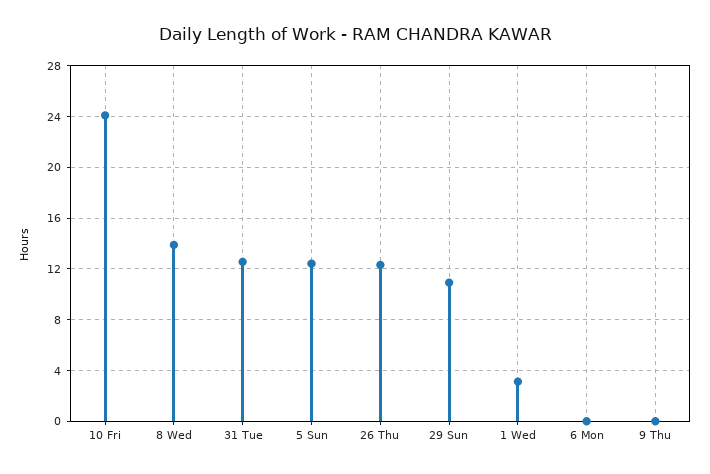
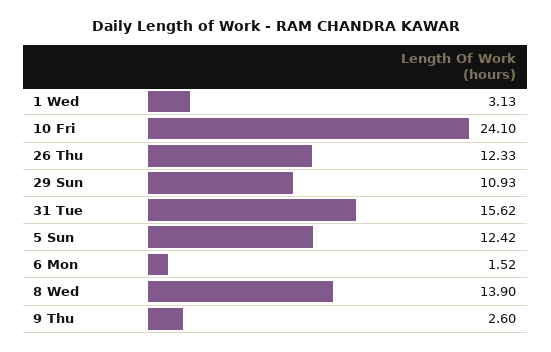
31 Tue: 12.5 -> 15.62
6 Mon: 0 -> 1.52
9 Thu: 0 -> 2.6

